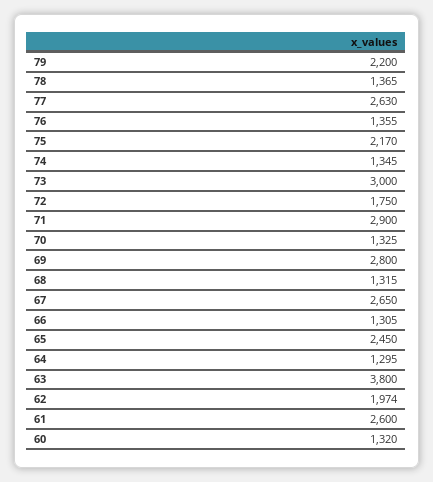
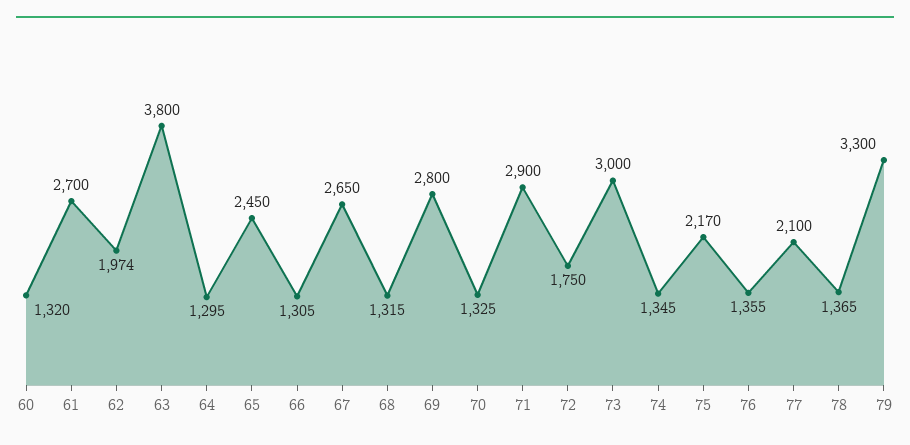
79: 2200 -> 3300
77: 2630 -> 2100
61: 2600 -> 2700

